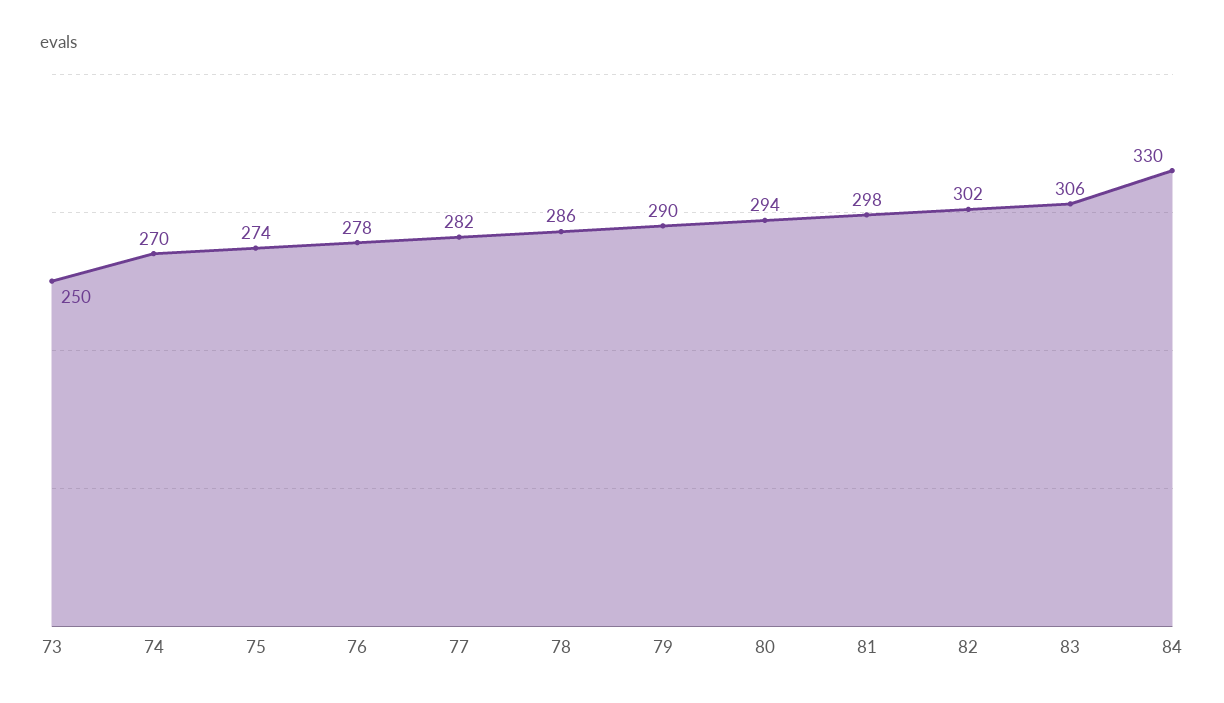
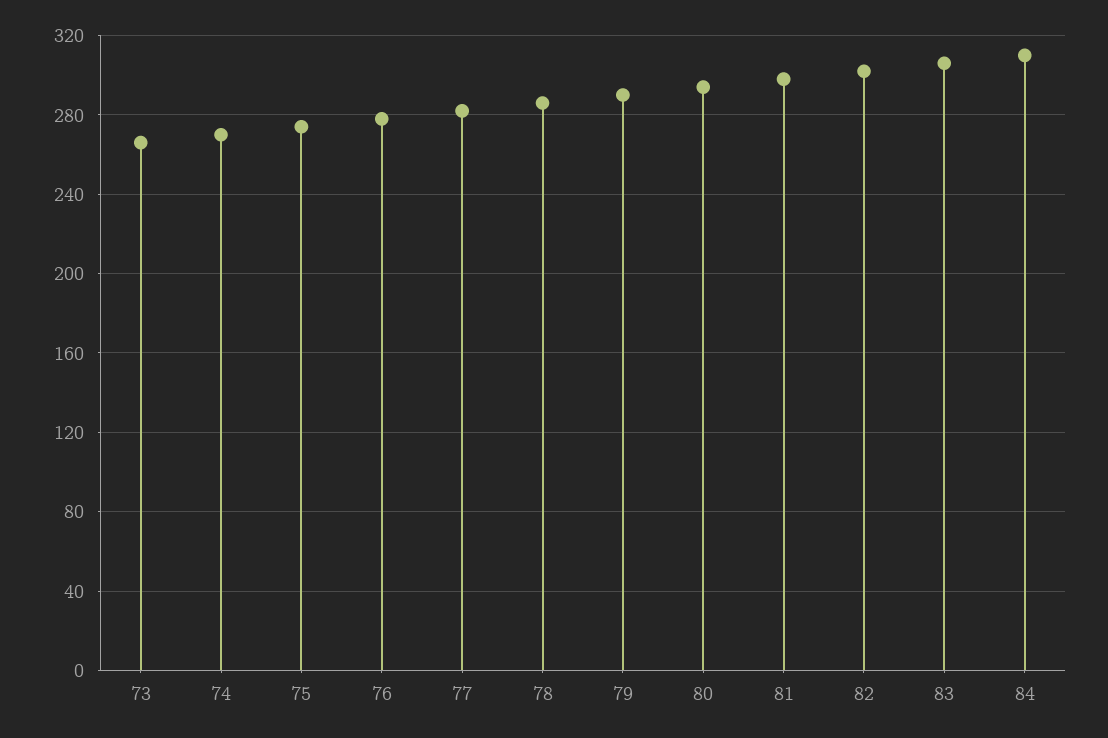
73: 250 -> 265
84: 330 -> 310

